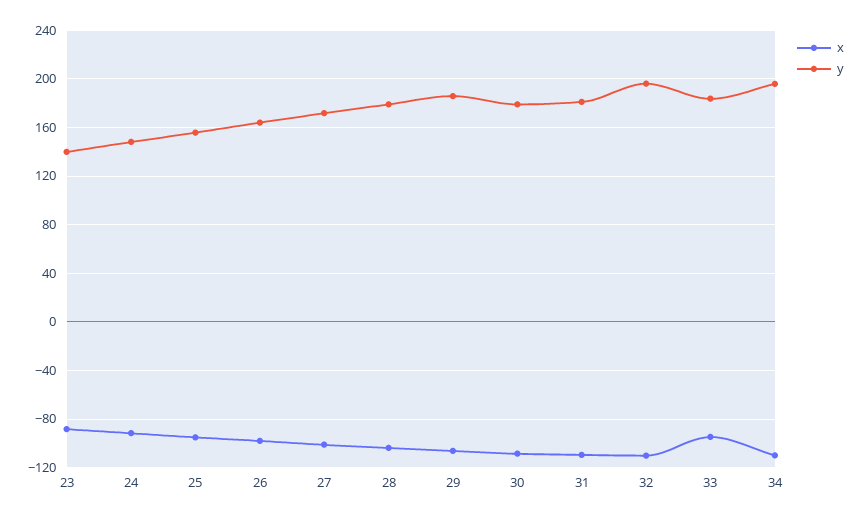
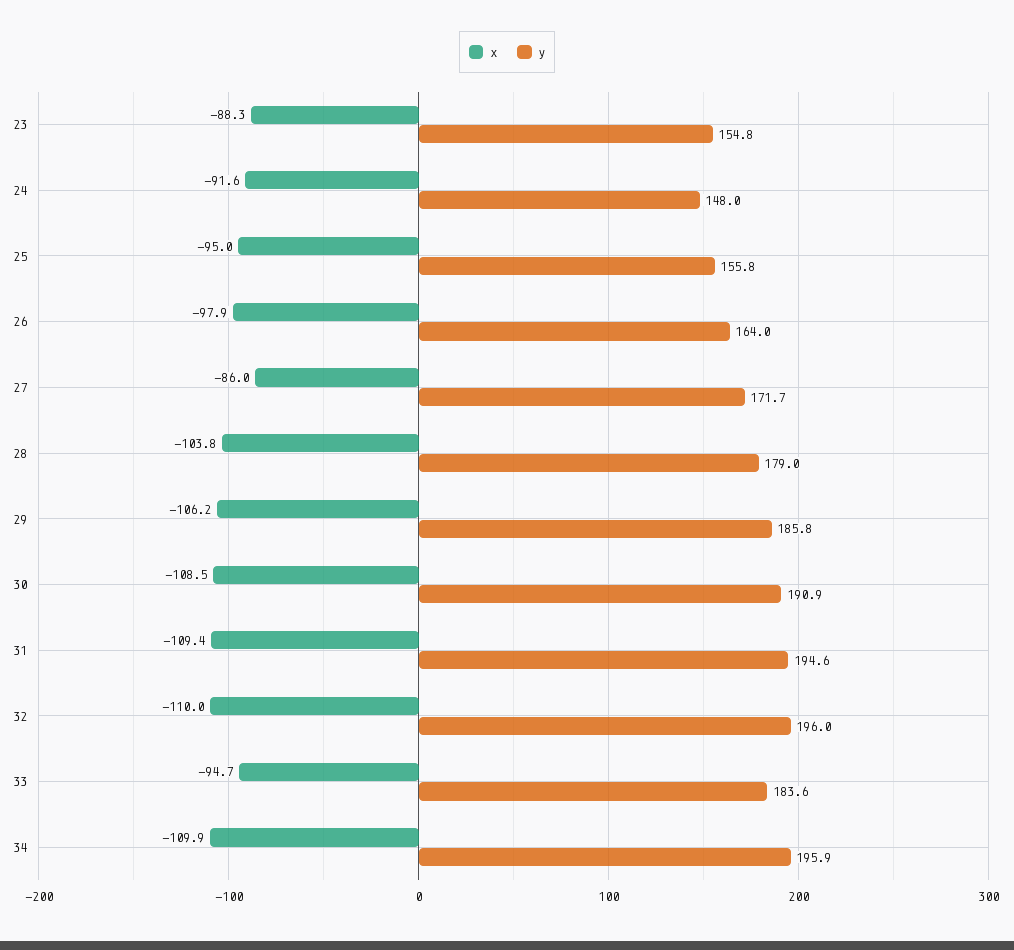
y, 23: 140 -> 154.8
x, 27: -100 -> -86
y, 30: 180 -> 190.9
y, 31: 180 -> 194.6

